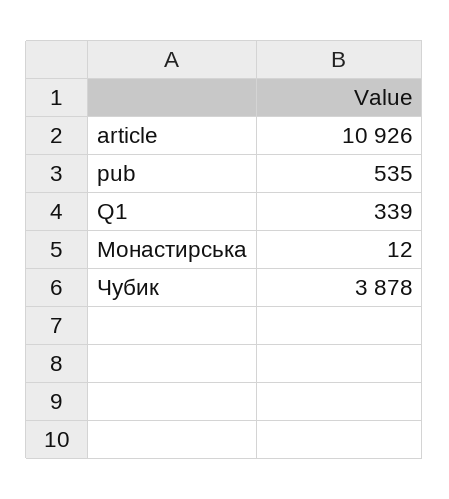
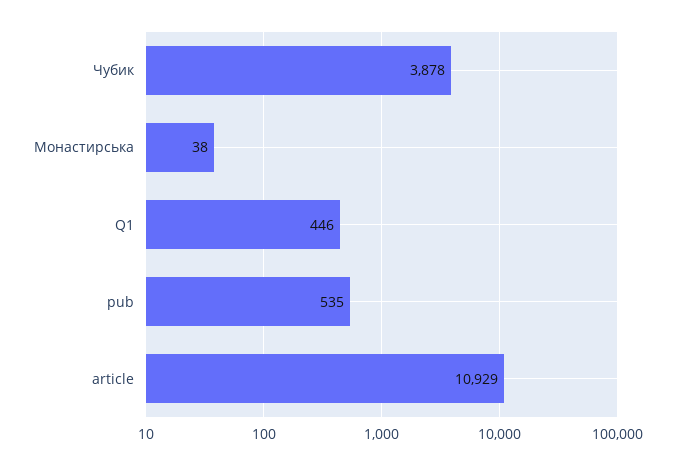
article: 10926 -> 10929
Q1: 339 -> 446
Монастирська: 12 -> 38

